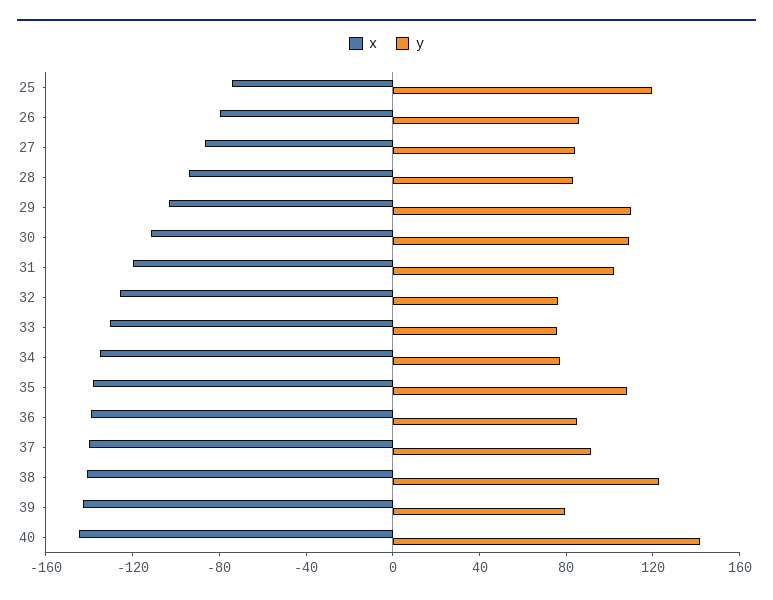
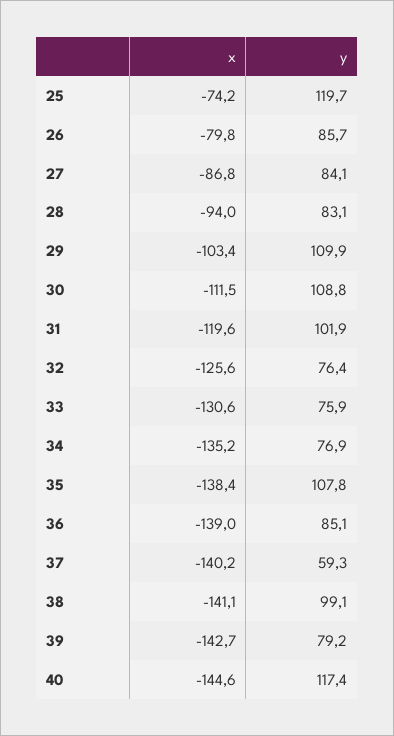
y, 37: 90 -> 59.3
y, 38: 120 -> 99.1
y, 40: 140 -> 117.4

